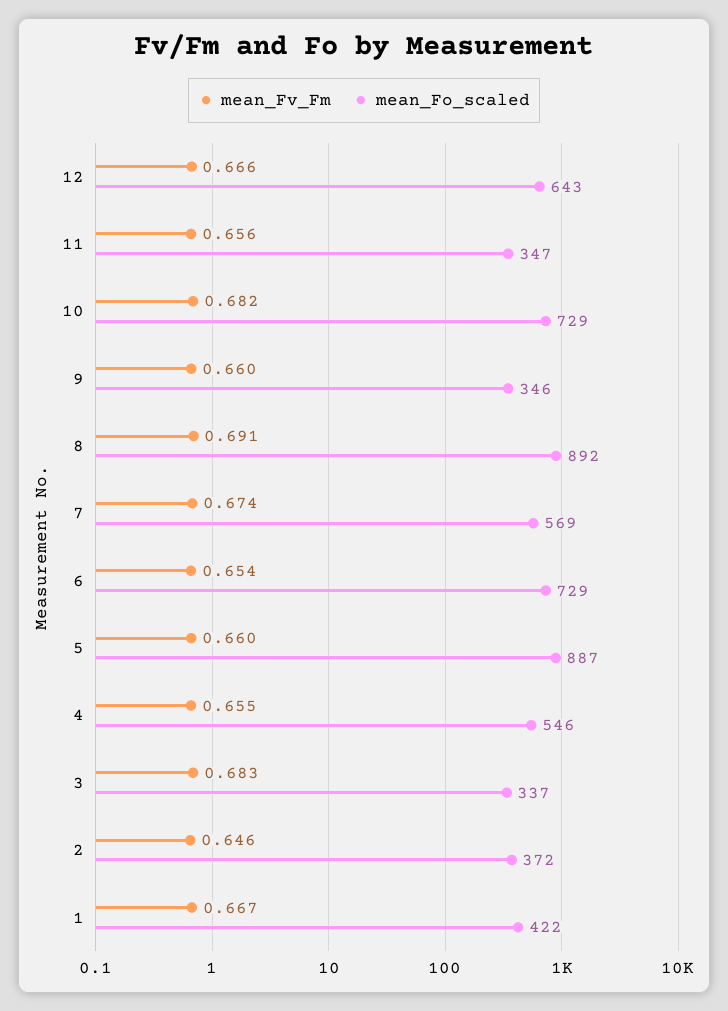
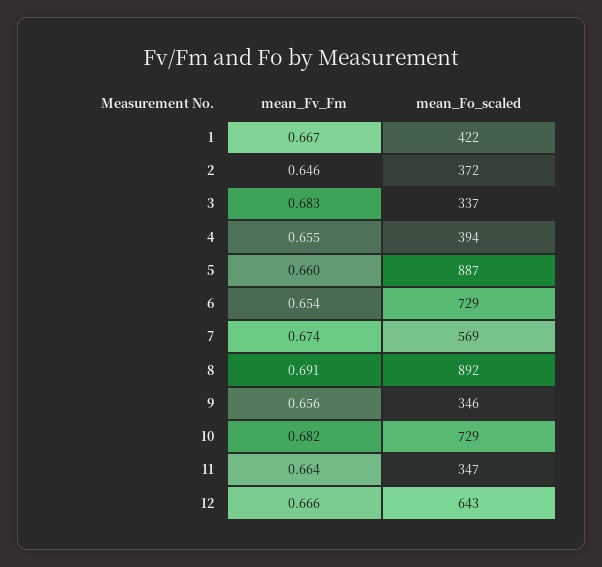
mean_Fv_Fm, 11: 0.656 -> 0.664
mean_Fv_Fm, 9: 0.66 -> 0.656
mean_Fo_scaled, 4: 546 -> 394

